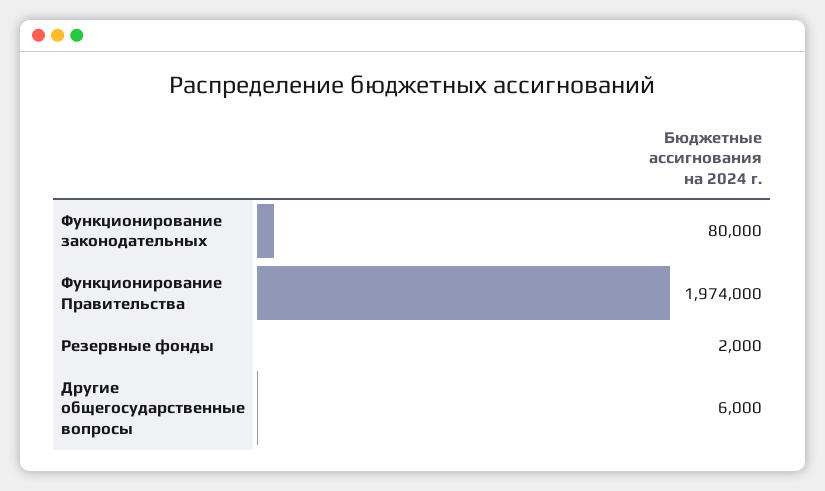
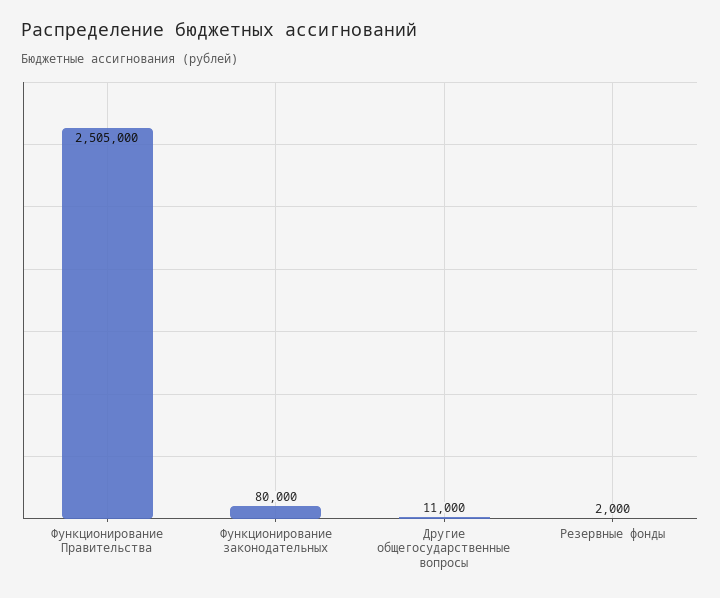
Функционирование Правительства: 1974000 -> 2505000
Другие общегосударственные вопросы: 6000 -> 11000

